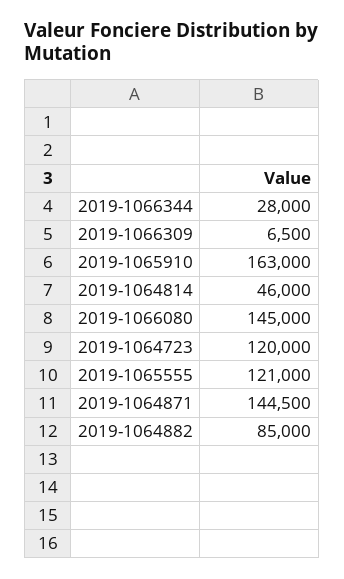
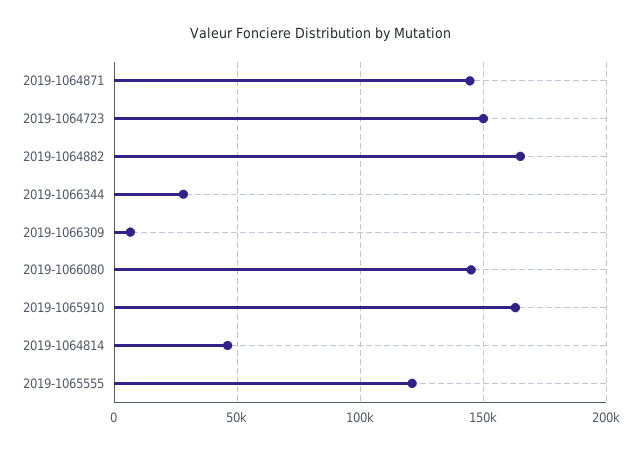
2019-1064723: 120000 -> 150000
2019-1064882: 85000 -> 165000

